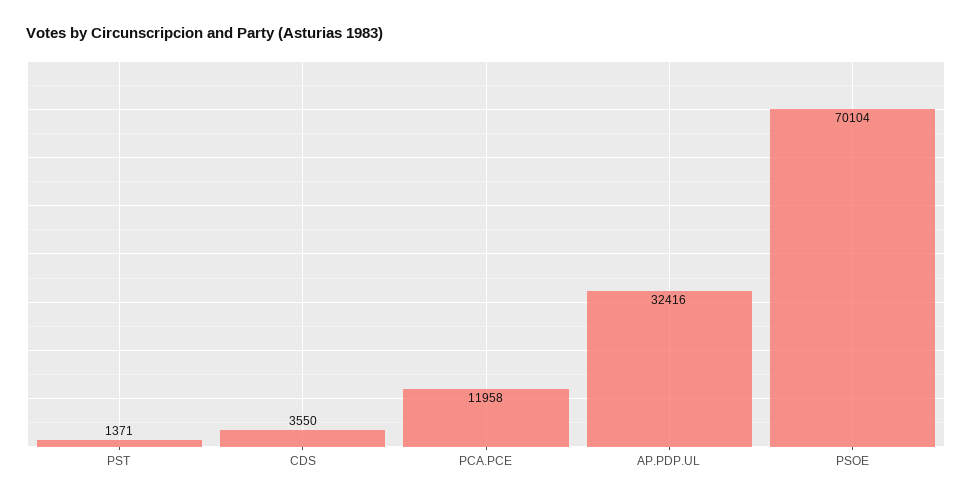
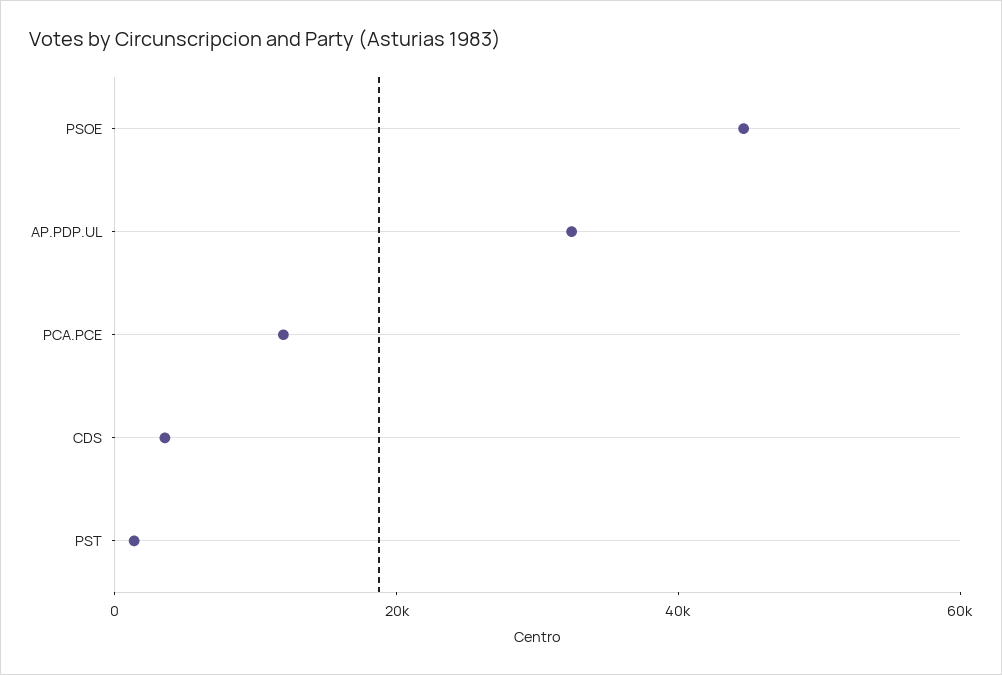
PSOE: 70104 -> 45000

